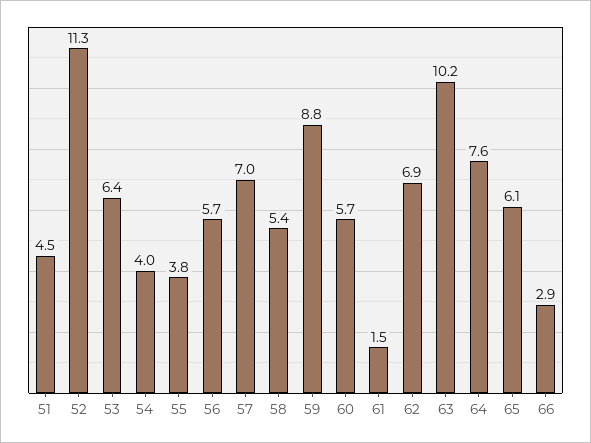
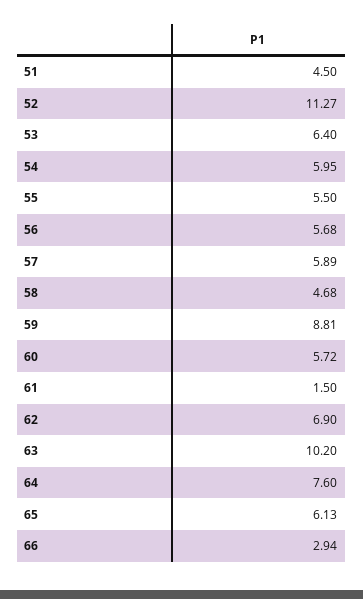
54: 4 -> 5.95
55: 3.8 -> 5.5
57: 7 -> 5.89
58: 5.4 -> 4.68

